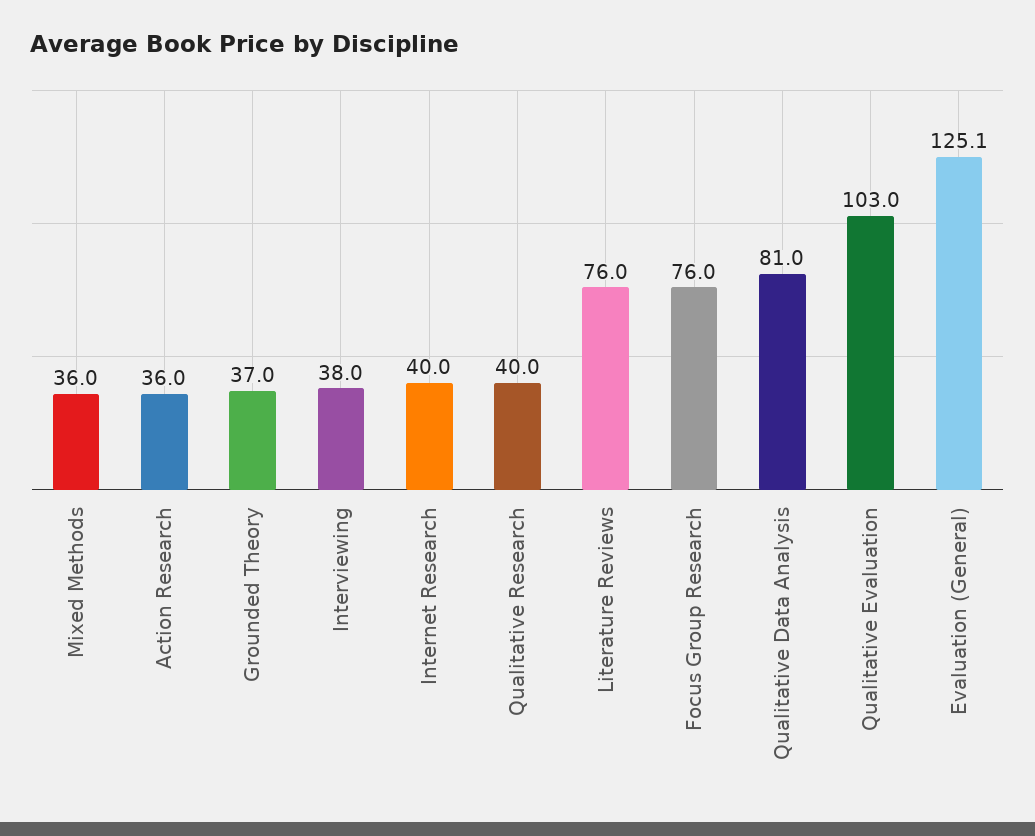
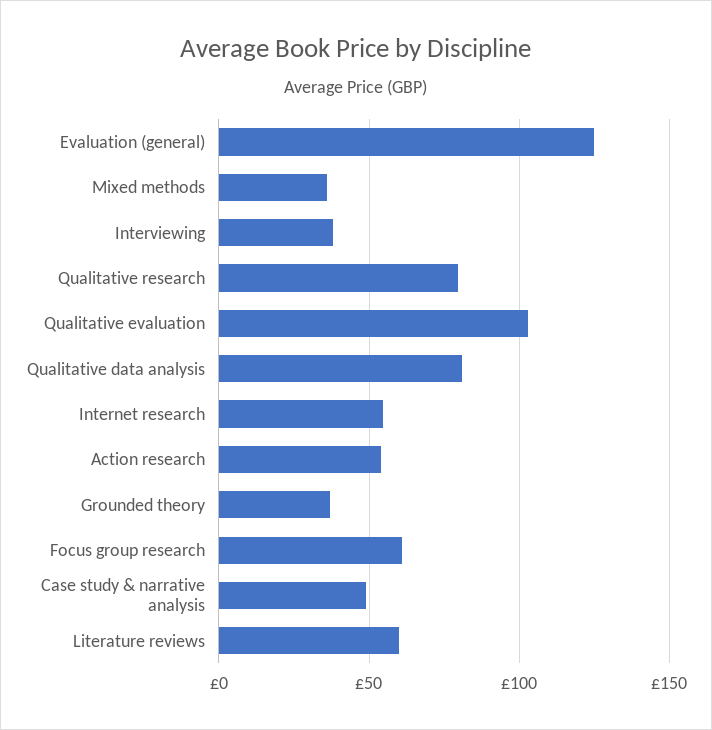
Action Research: 36 -> 55
Internet Research: 40 -> 55
Qualitative Research: 40 -> 80
Literature Reviews: 76 -> 60
Focus Group Research: 76 -> 60
Case study & narrative analysis: none -> 50

